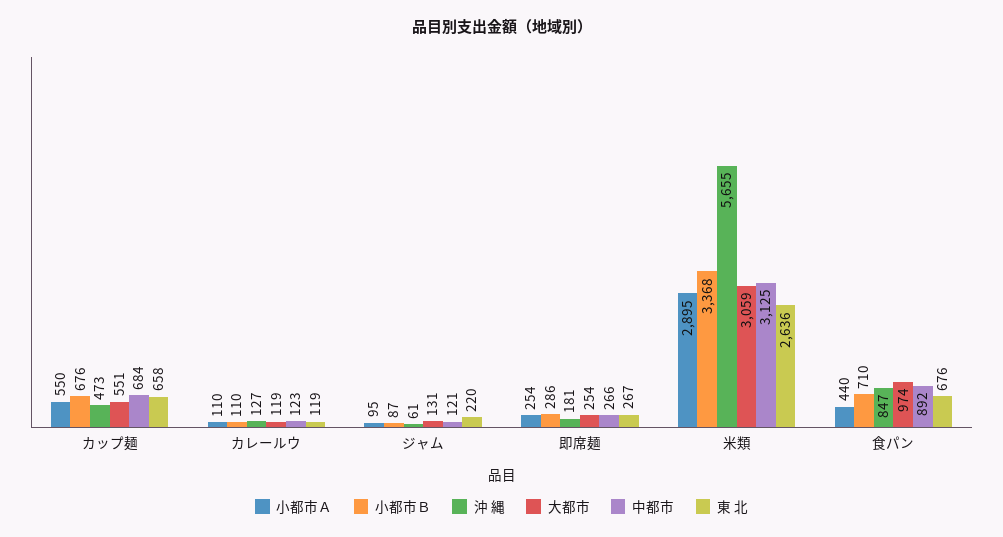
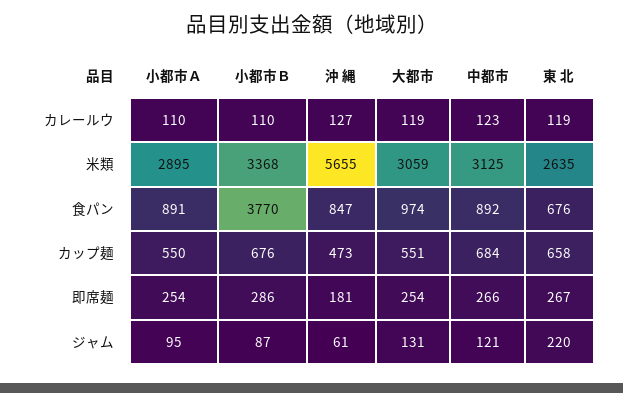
東 北, 米類: 2636 -> 2635
小都市Ａ, 食パン: 440 -> 891
小都市Ｂ, 食パン: 710 -> 3770

